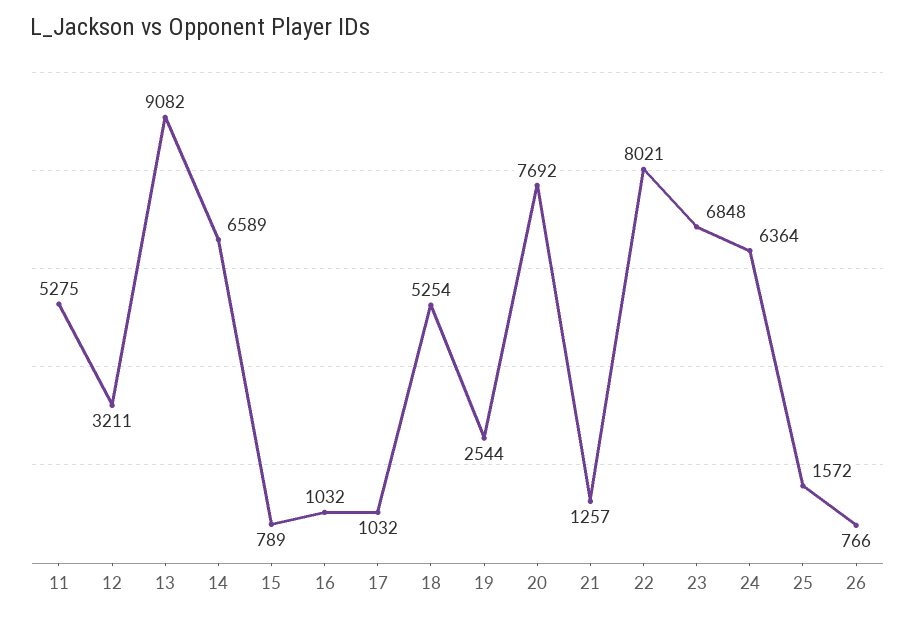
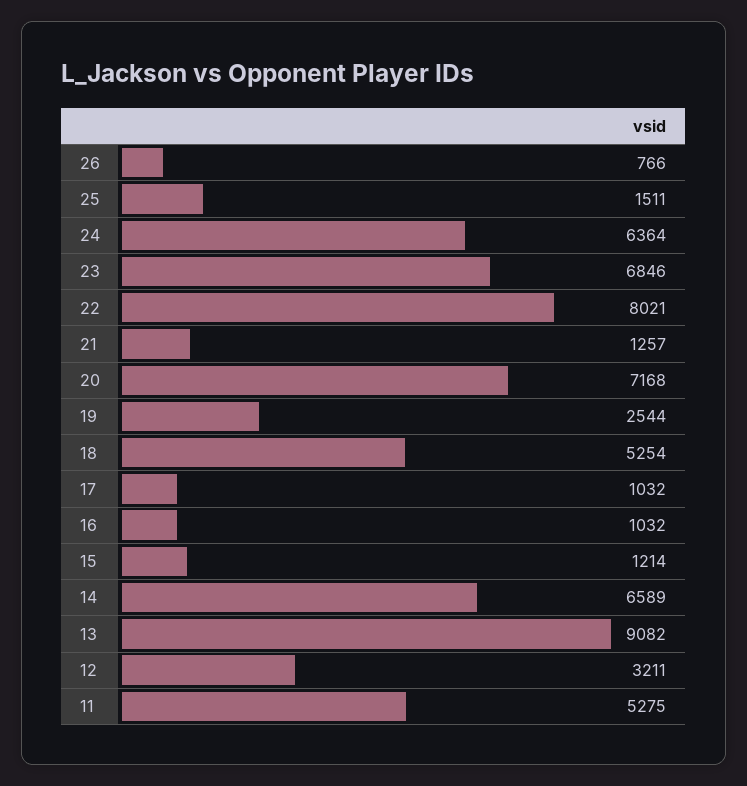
15: 789 -> 1214
20: 7692 -> 7168
23: 6848 -> 6846
25: 1572 -> 1511

